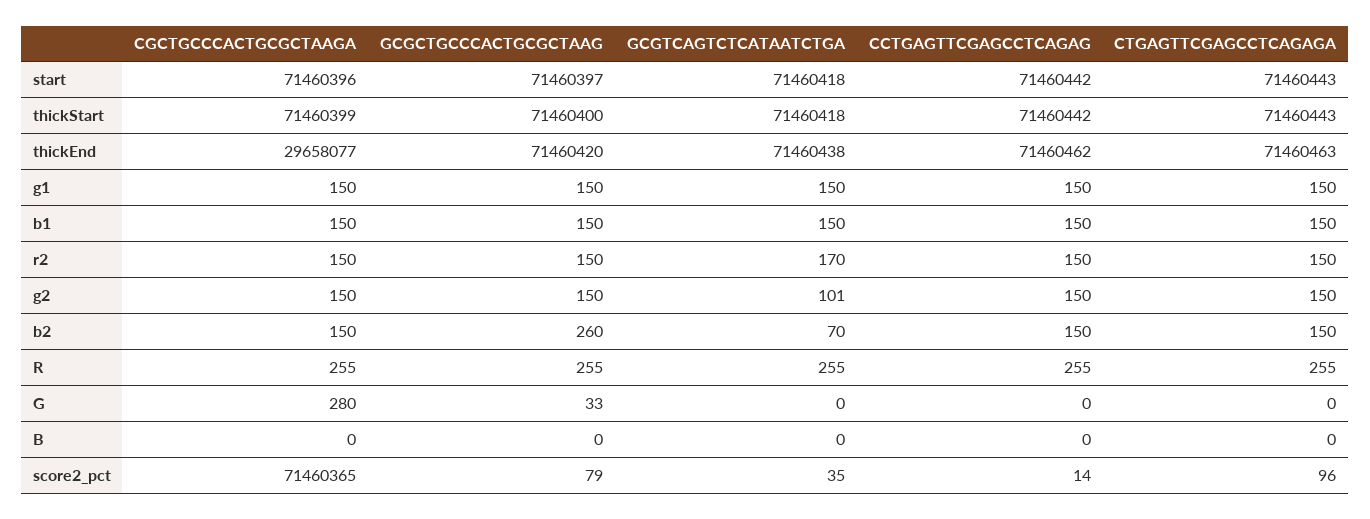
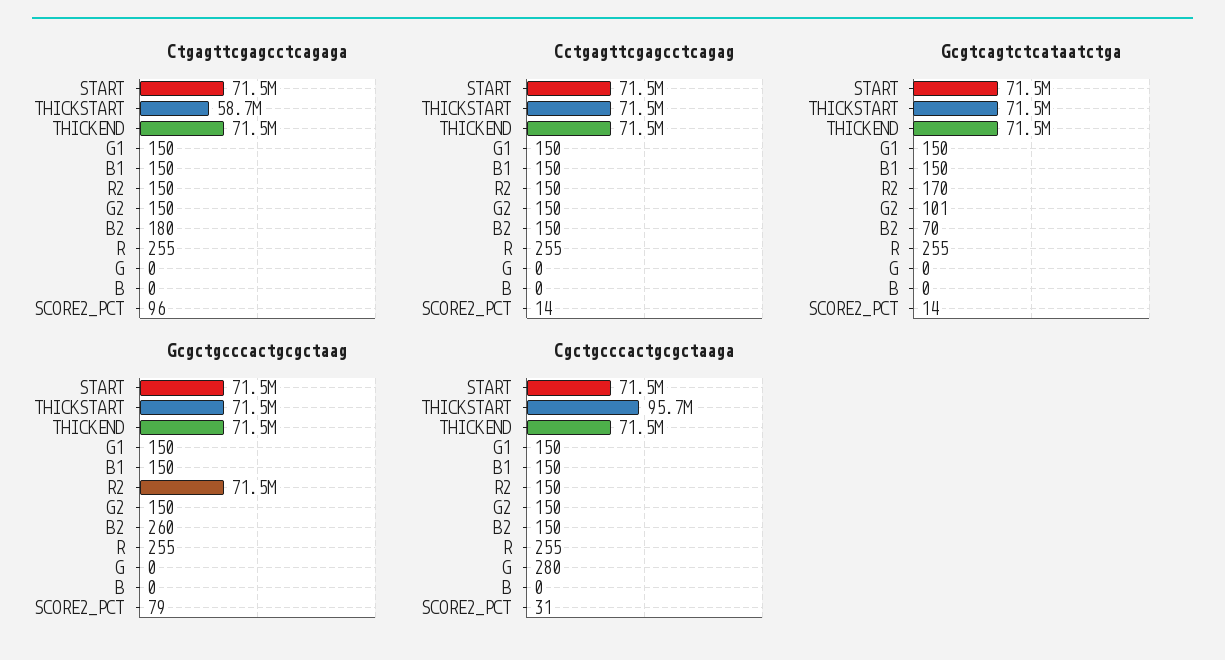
CGCTGCCCACTGCGCTAAGA, thickStart: 71460399 -> 95700000
CTGAGTTCGAGCCTCAGAGA, thickStart: 71460443 -> 58700000
CGCTGCCCACTGCGCTAAGA, thickEnd: 29658077 -> 71500000
GCGCTGCCCACTGCGCTAAG, r2: 150 -> 71500000
CTGAGTTCGAGCCTCAGAGA, b2: 150 -> 180
GCGCTGCCCACTGCGCTAAG, G: 33 -> 0
CGCTGCCCACTGCGCTAAGA, score2_pct: 71460365 -> 31
GCGTCAGTCTCATAATCTGA, score2_pct: 35 -> 14

